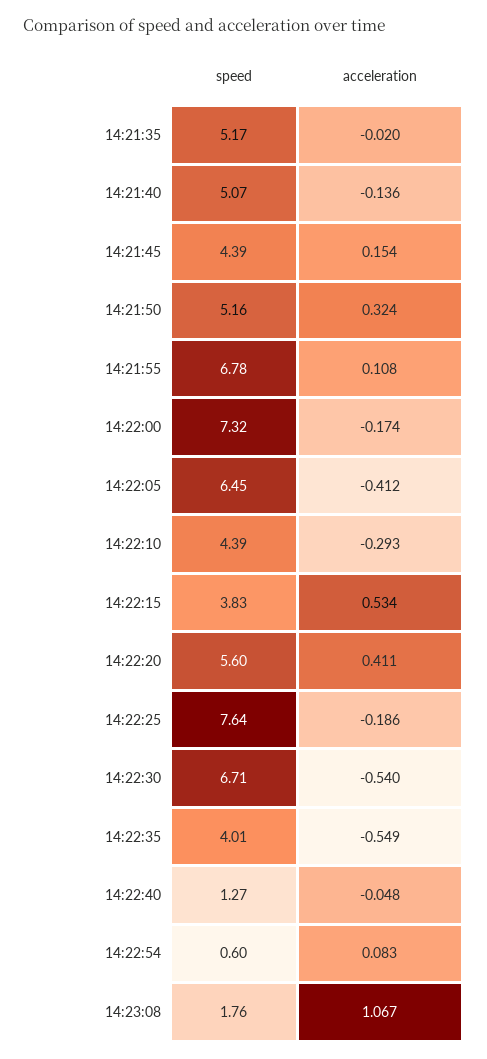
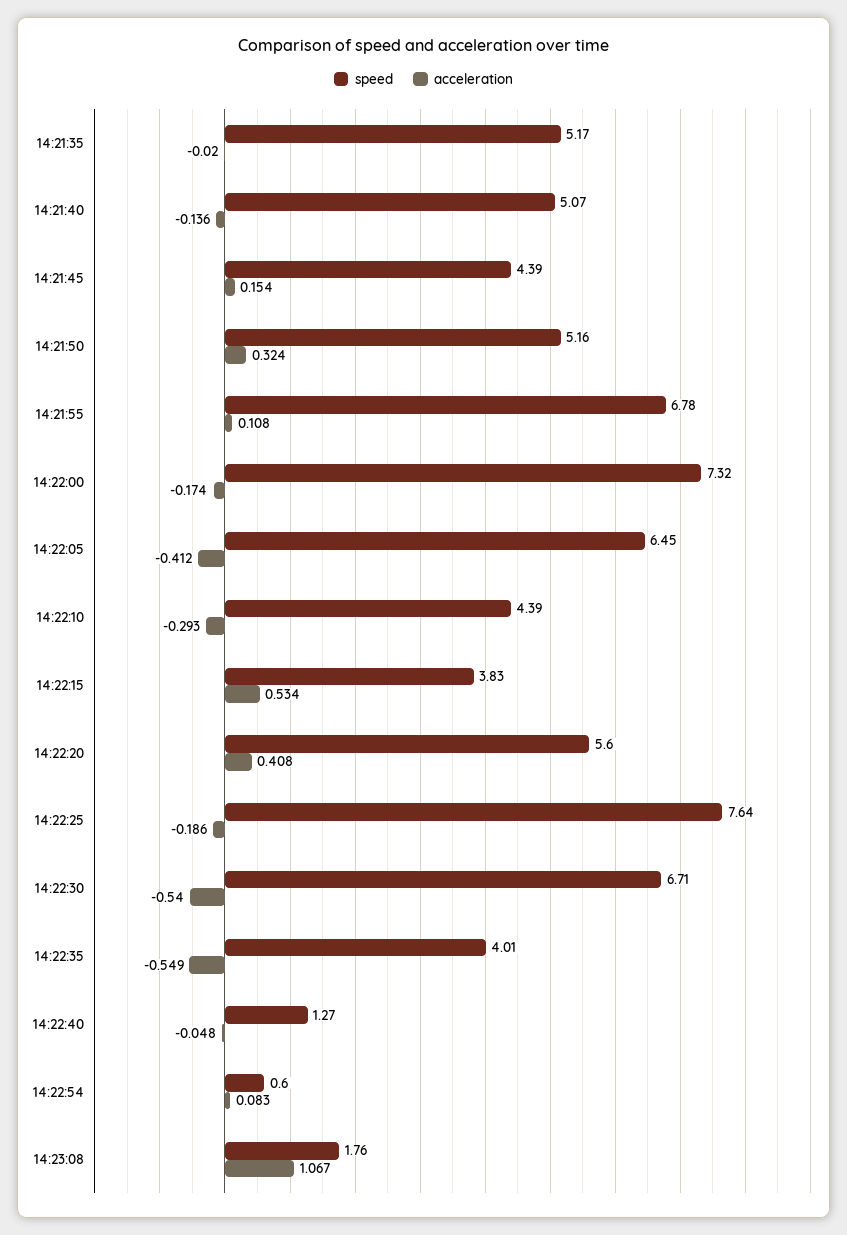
acceleration, 14:22:20: 0.411 -> 0.408

